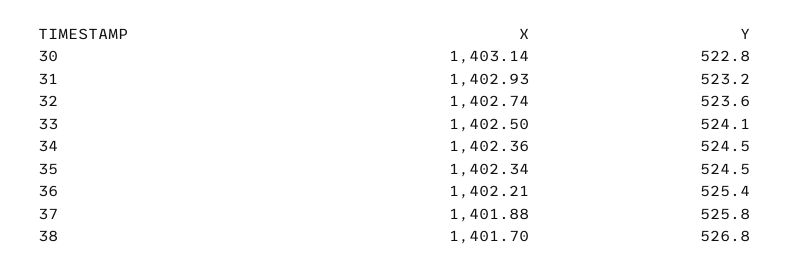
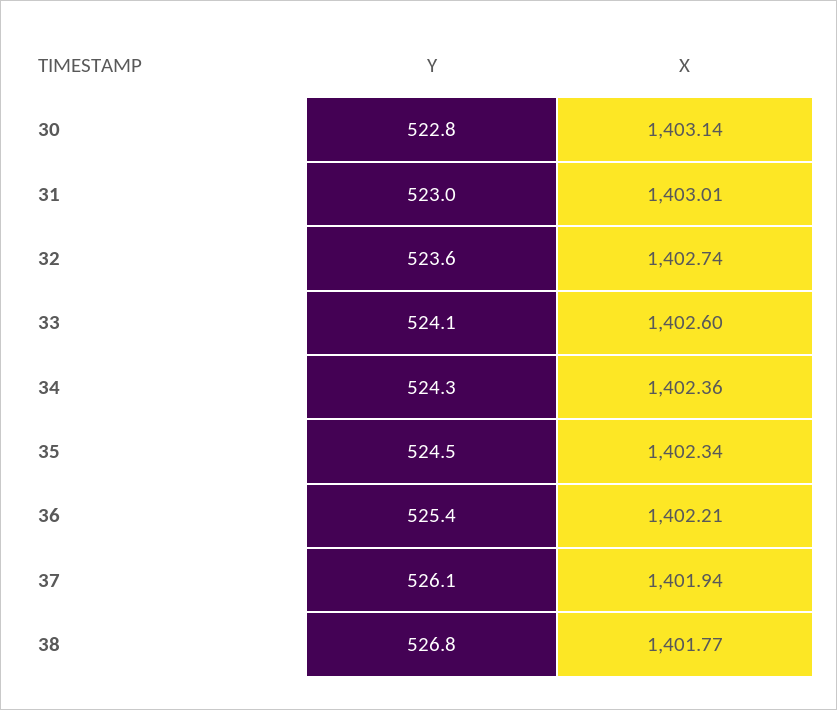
X, 31: 1402.93 -> 1403.01
Y, 31: 523.2 -> 523
X, 33: 1402.5 -> 1402.6
Y, 34: 524.5 -> 524.3
X, 37: 1401.88 -> 1401.94
Y, 37: 525.8 -> 526.1
X, 38: 1401.7 -> 1401.77

